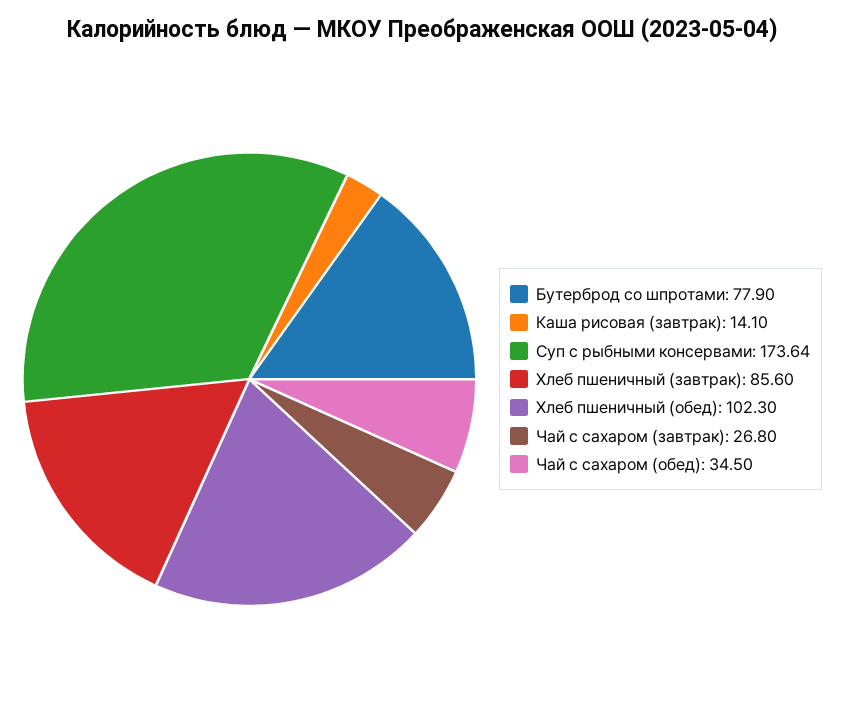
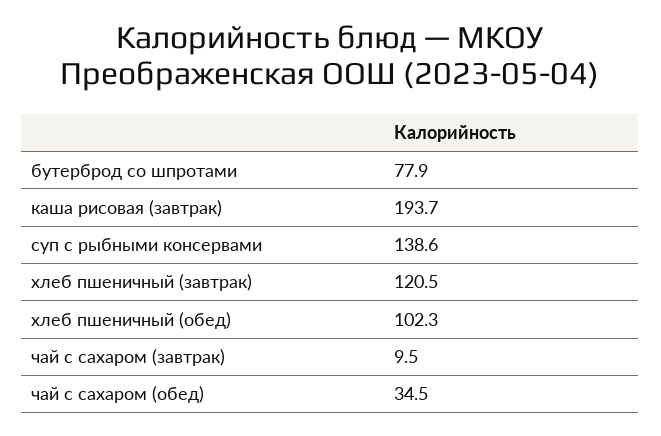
Каша рисовая (завтрак): 14.1 -> 193.7
Суп с рыбными консервами: 173.64 -> 138.6
Хлеб пшеничный (завтрак): 85.6 -> 120.5
Чай с сахаром (завтрак): 26.8 -> 9.5

